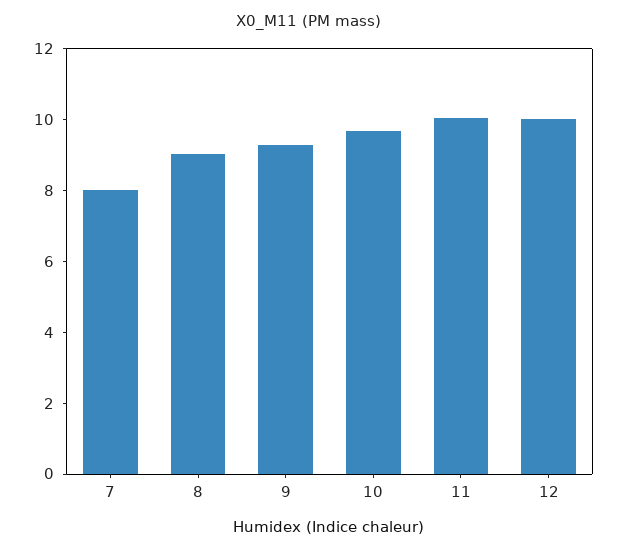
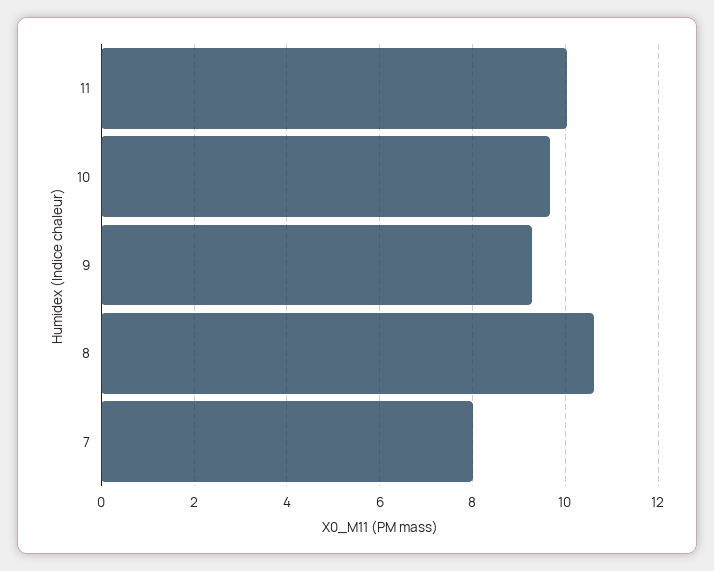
8: 9 -> 10.6
12: 10 -> none

